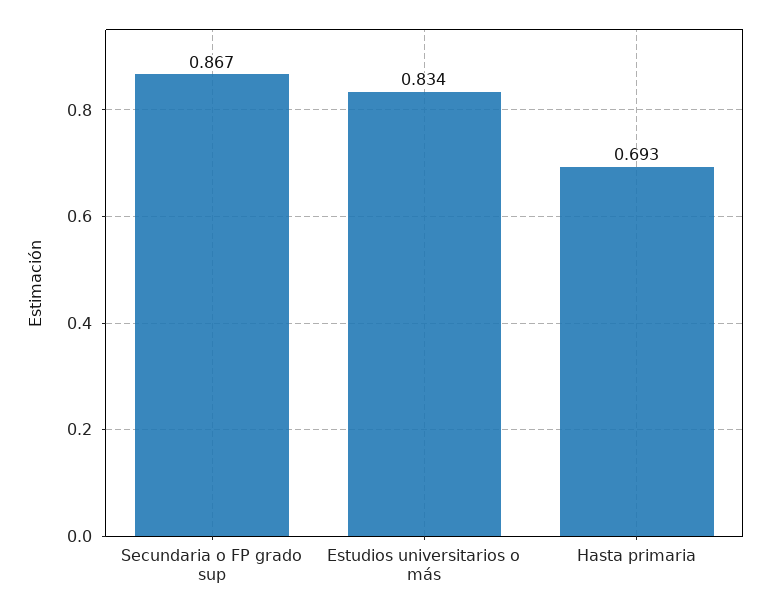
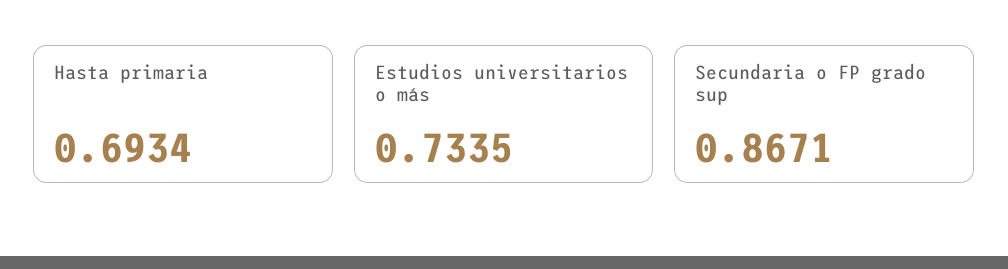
Estudios universitarios o más: 0.834 -> 0.7335

